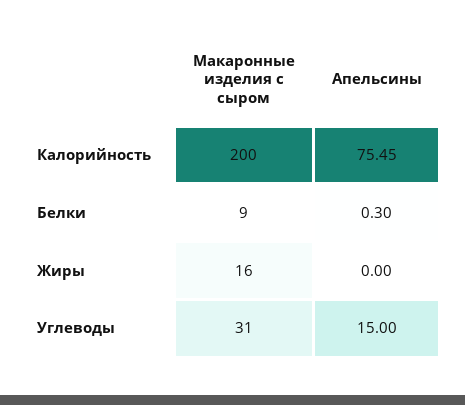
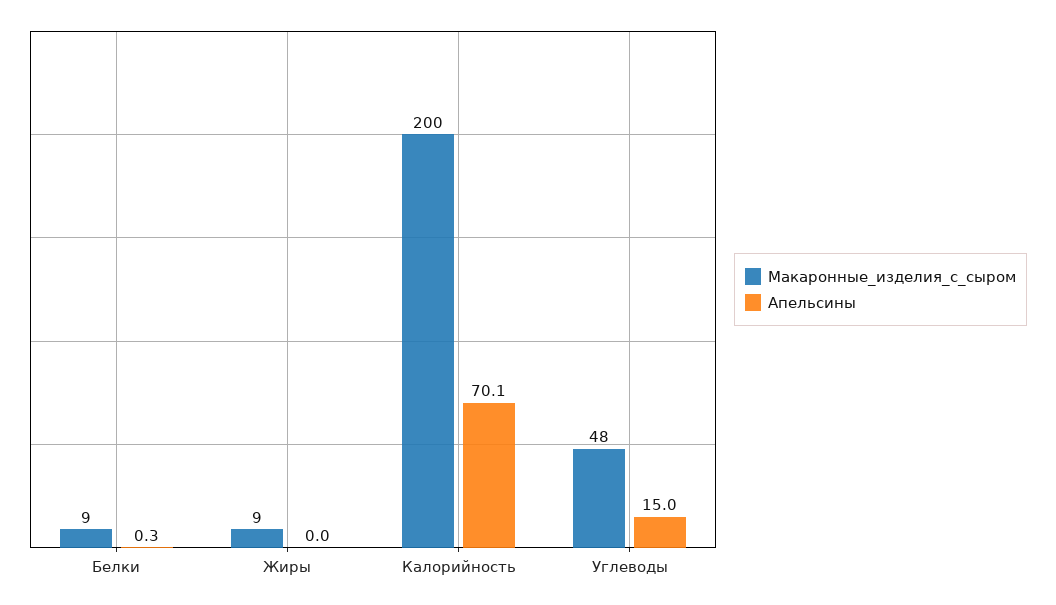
Апельсины, Калорийность: 75.45 -> 70.1
Макаронные изделия с сыром, Жиры: 16 -> 9
Макаронные изделия с сыром, Углеводы: 31 -> 48

